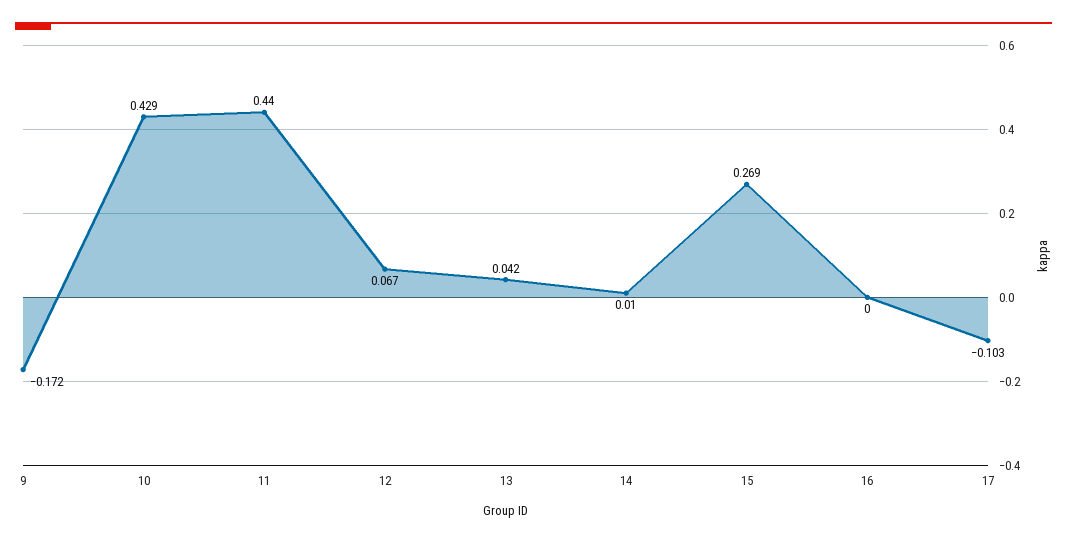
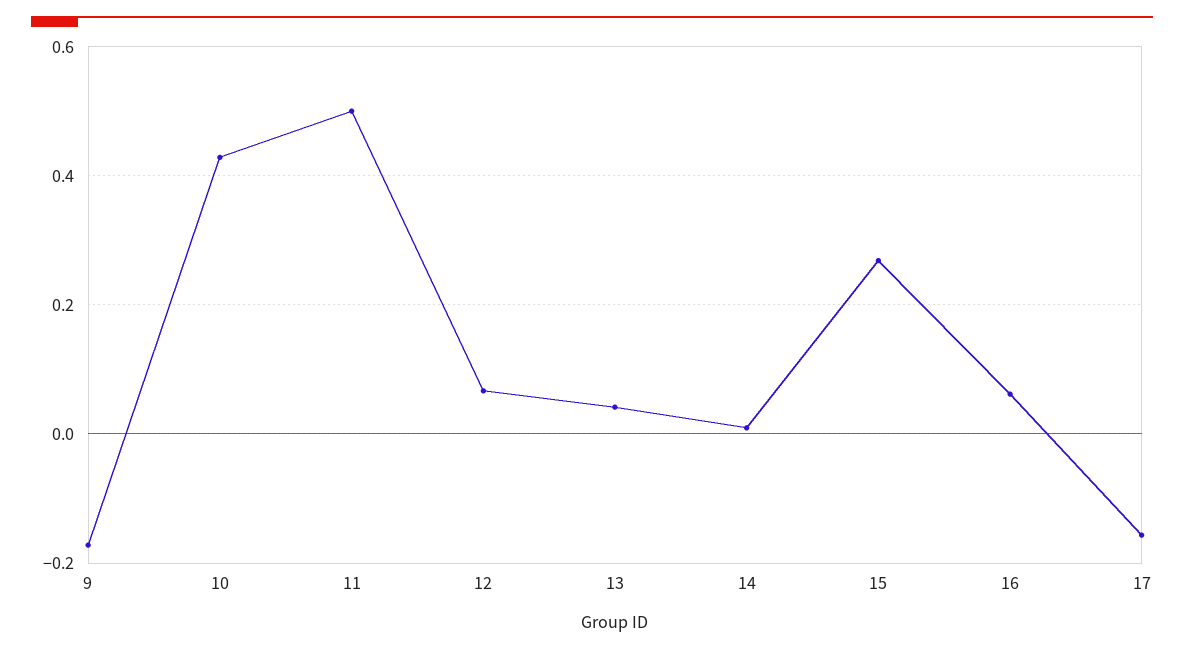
11: 0.44 -> 0.5
16: 0 -> 0.06
17: -0.103 -> -0.16

